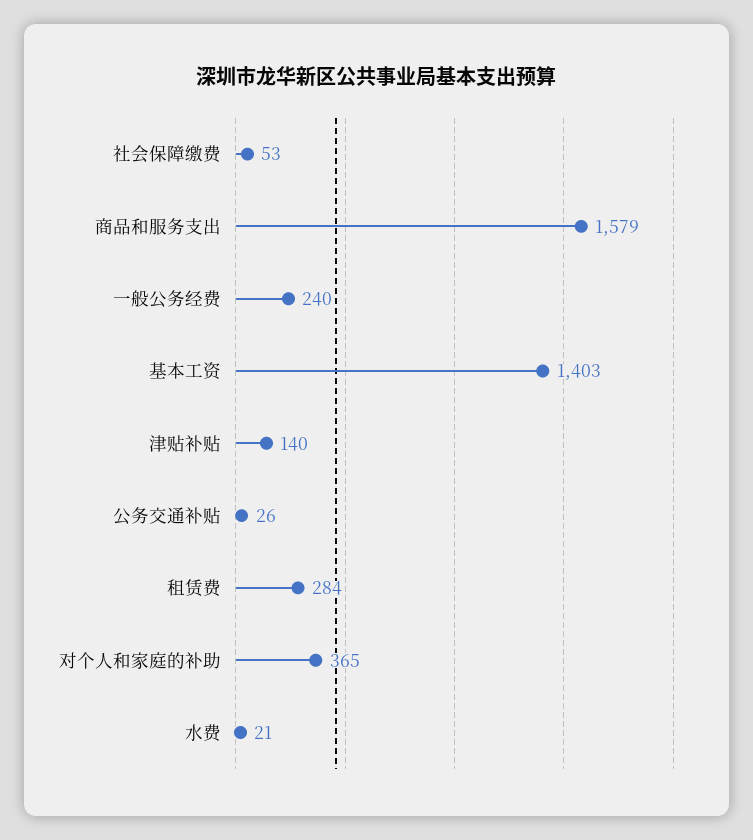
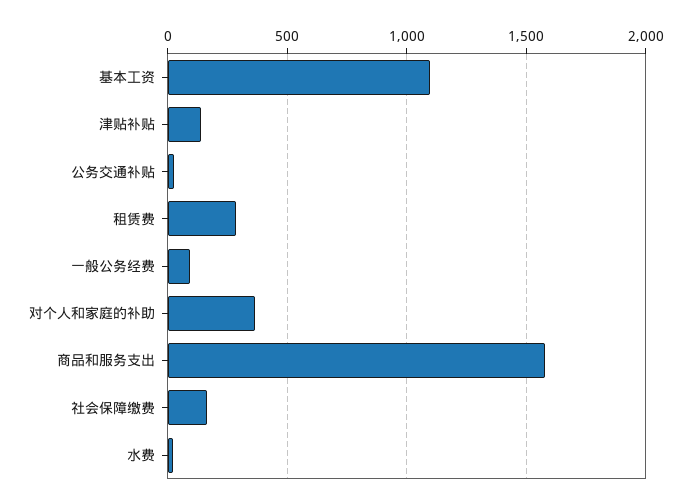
社会保障缴费: 53 -> 150
一般公务经费: 240 -> 100
基本工资: 1403 -> 1100

